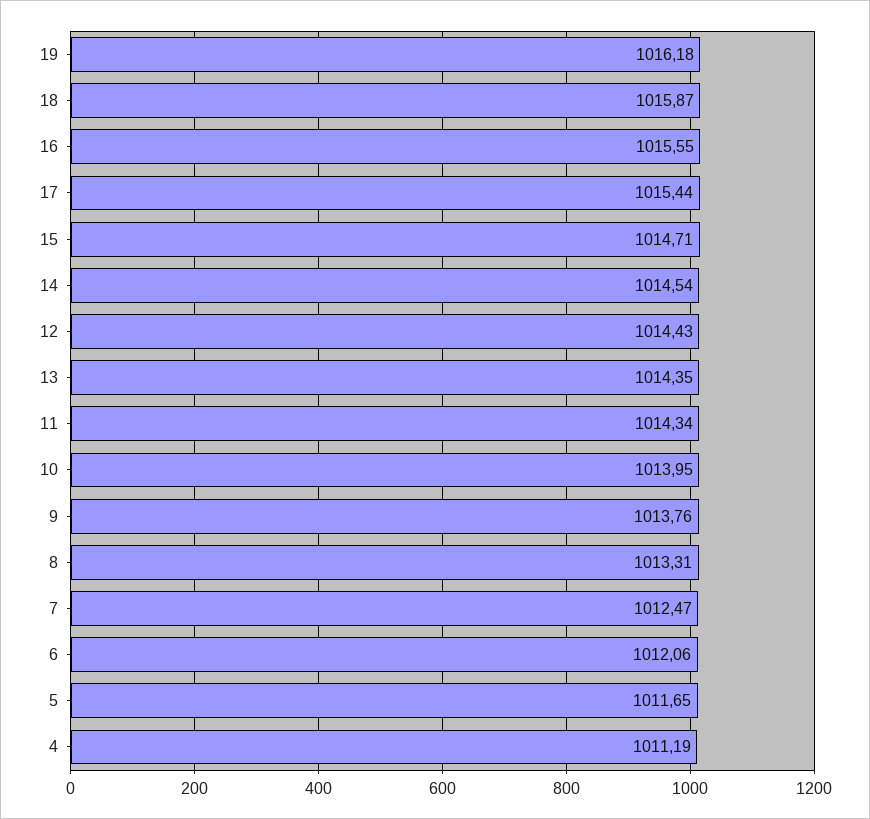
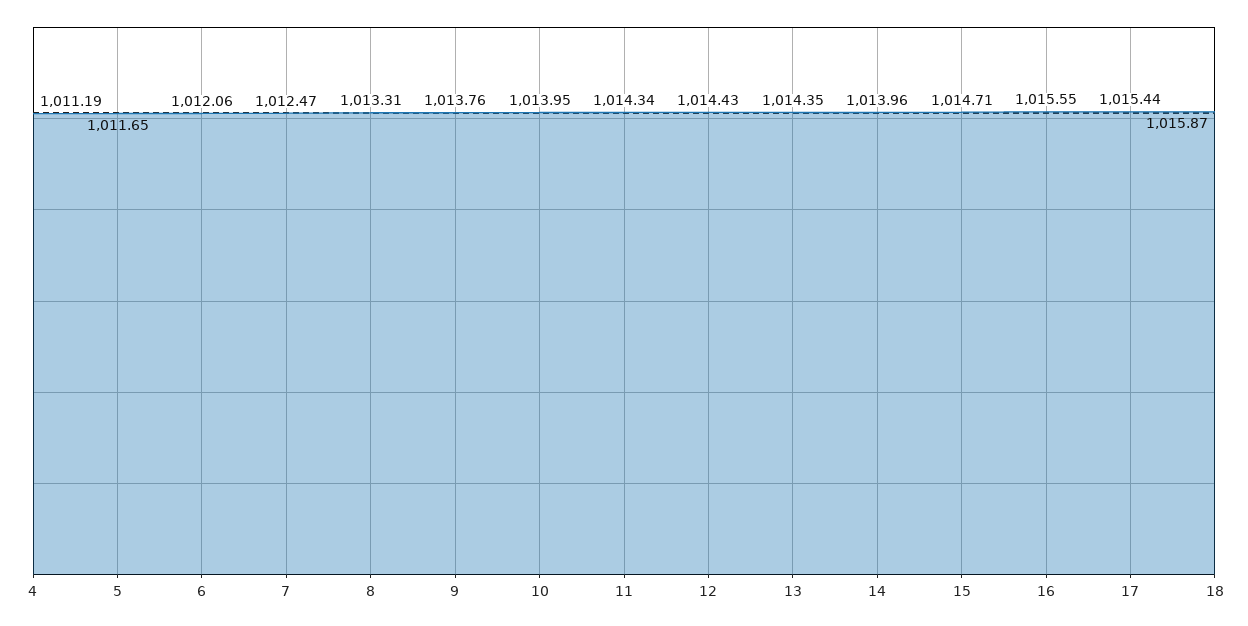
19: 1016.18 -> none
14: 1014.54 -> 1013.96

